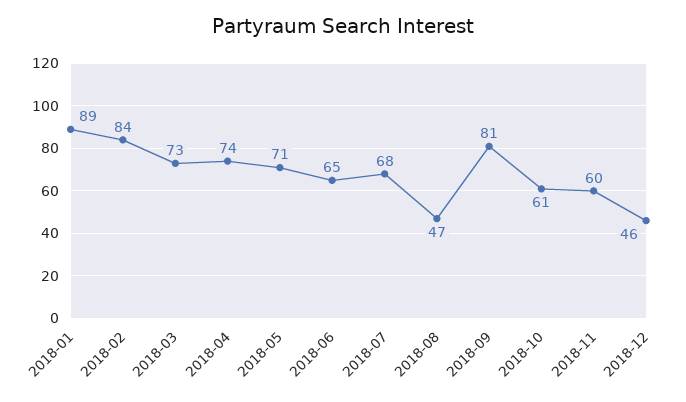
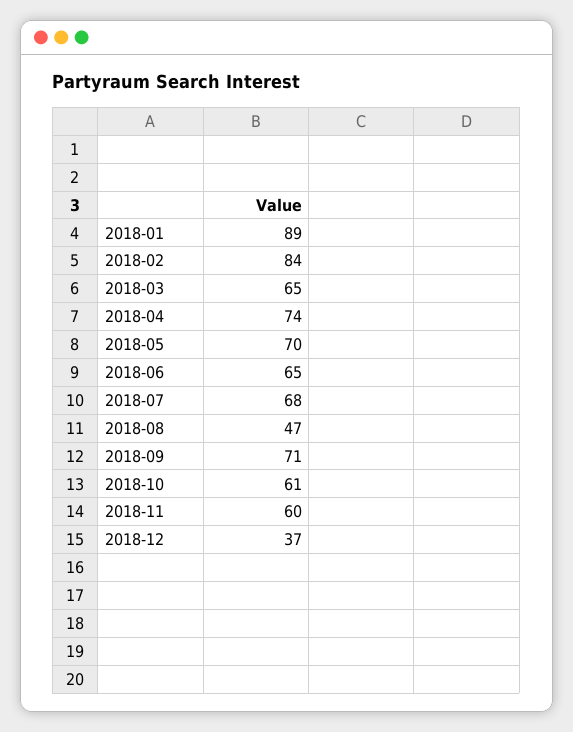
2018-03: 73 -> 65
2018-05: 71 -> 70
2018-09: 81 -> 71
2018-12: 46 -> 37

